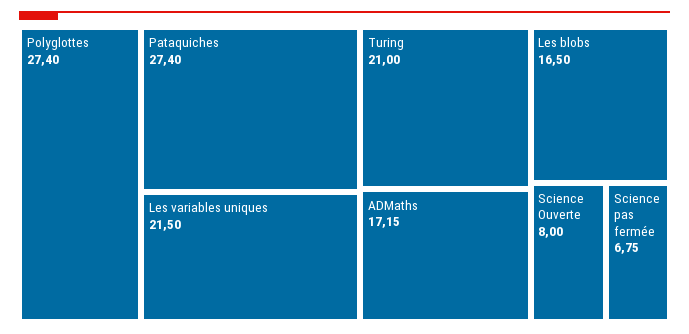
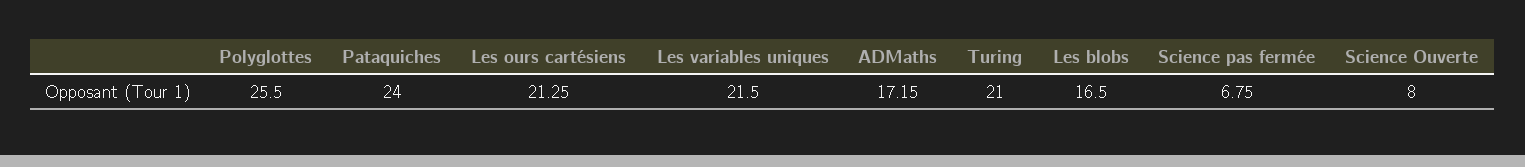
Polyglottes: 27.4 -> 25.5
Pataquiches: 27.4 -> 24
Les ours cartésiens: none -> 21.25

